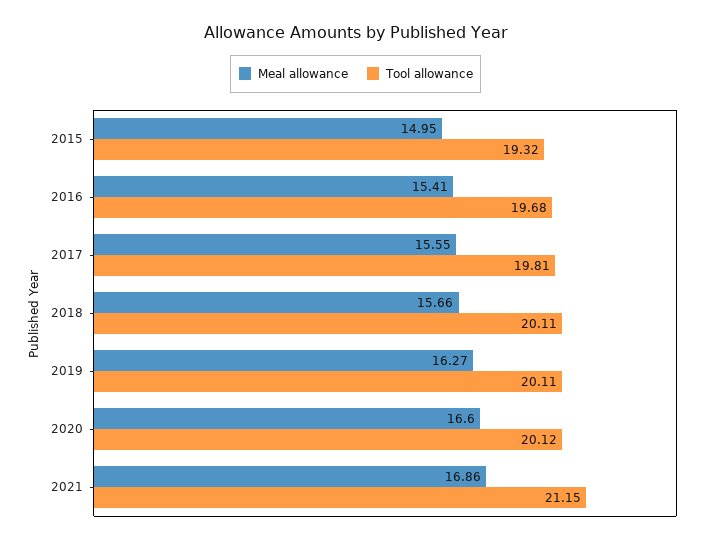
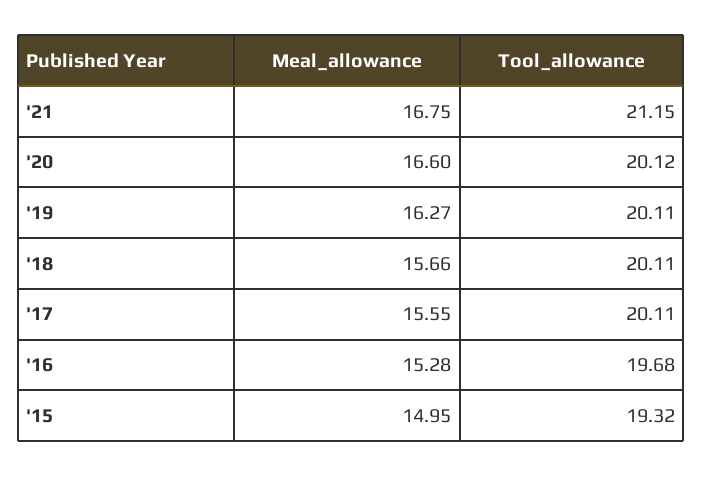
Meal allowance, 2016: 15.41 -> 15.28
Tool allowance, 2017: 19.81 -> 20.11
Meal allowance, 2021: 16.86 -> 16.75

